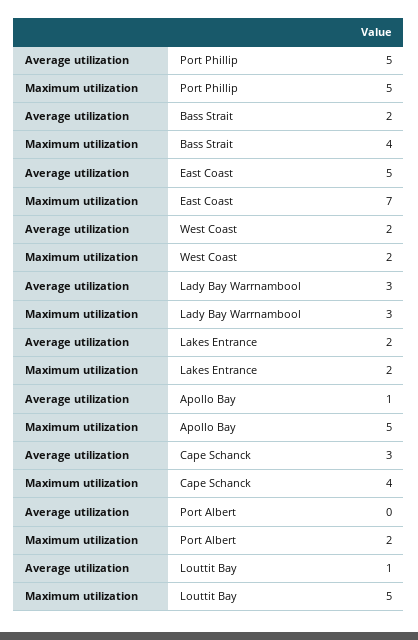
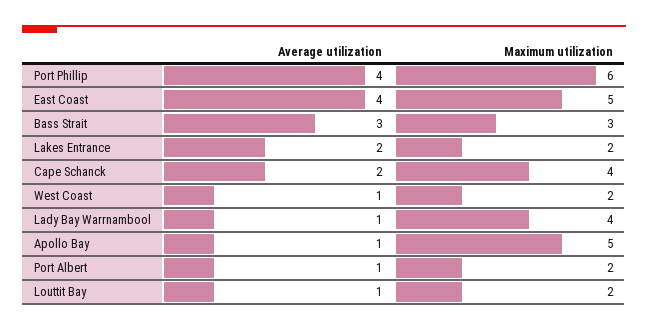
Average utilization, Port Phillip: 5 -> 4
Maximum utilization, Port Phillip: 5 -> 6
Average utilization, Bass Strait: 2 -> 3
Maximum utilization, Bass Strait: 4 -> 3
Average utilization, East Coast: 5 -> 4
Maximum utilization, East Coast: 7 -> 5
Average utilization, West Coast: 2 -> 1
Average utilization, Lady Bay Warrnambool: 3 -> 1
Maximum utilization, Lady Bay Warrnambool: 3 -> 4
Average utilization, Cape Schanck: 3 -> 2
Average utilization, Port Albert: 0 -> 1
Maximum utilization, Louttit Bay: 5 -> 2

